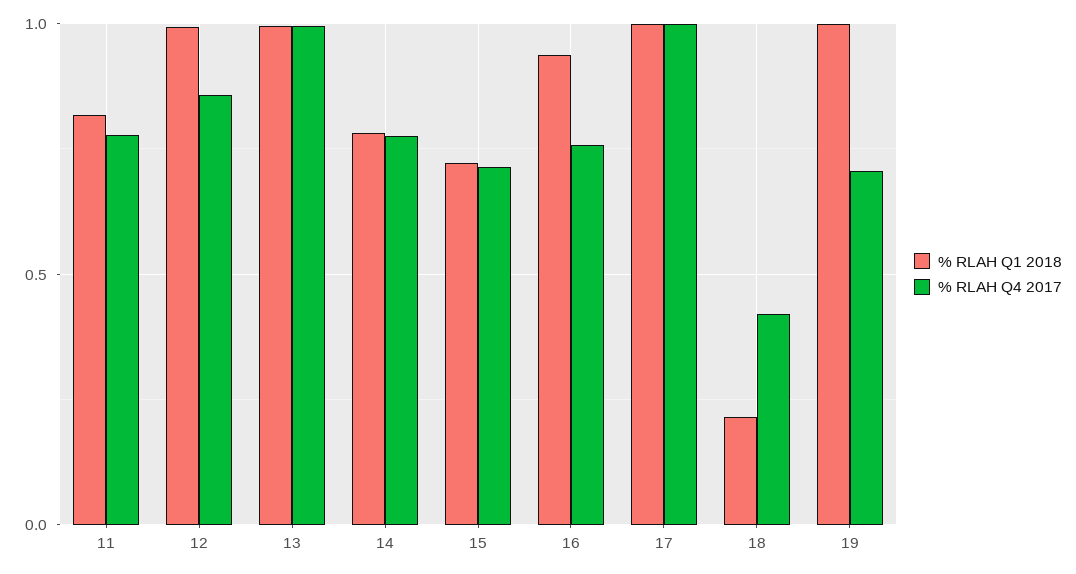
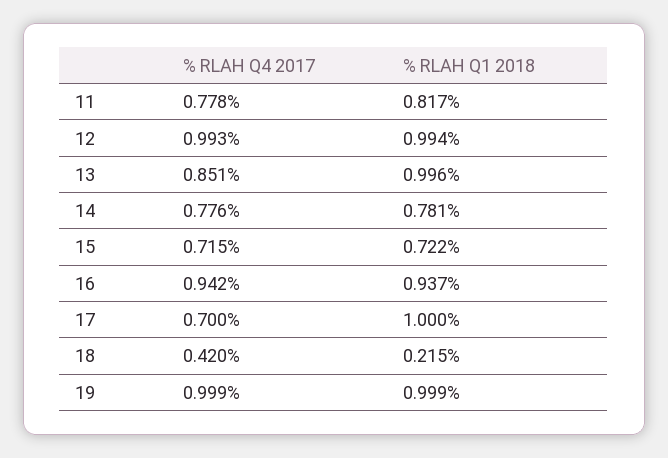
% RLAH Q4 2017, 12: 0.85 -> 0.993
% RLAH Q4 2017, 13: 1 -> 0.851
% RLAH Q4 2017, 16: 0.75 -> 0.942
% RLAH Q4 2017, 17: 1 -> 0.7
% RLAH Q4 2017, 19: 0.7 -> 0.999

